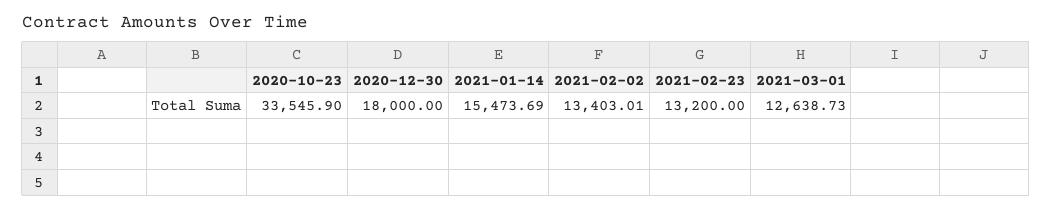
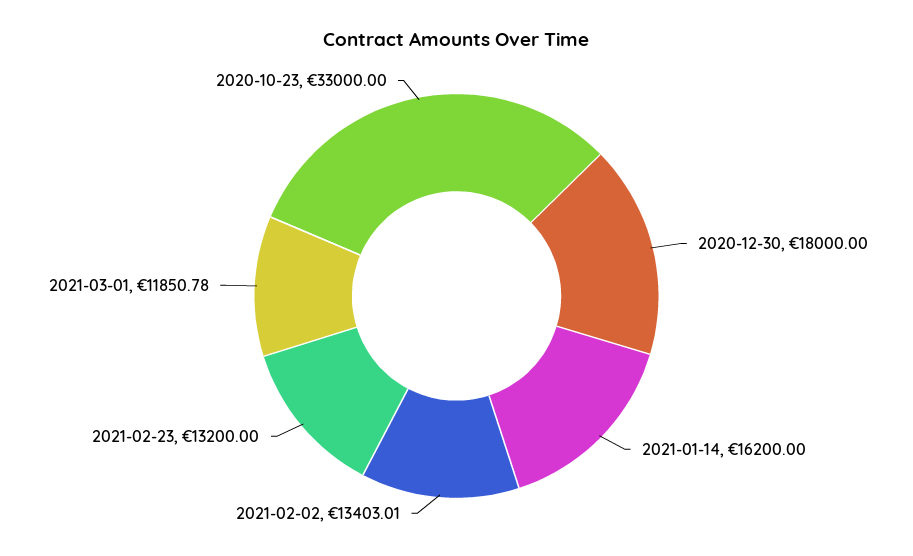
2020-10-23: 33545.9 -> 33000
2021-01-14: 15473.69 -> 16200
2021-03-01: 12638.73 -> 11850.78

